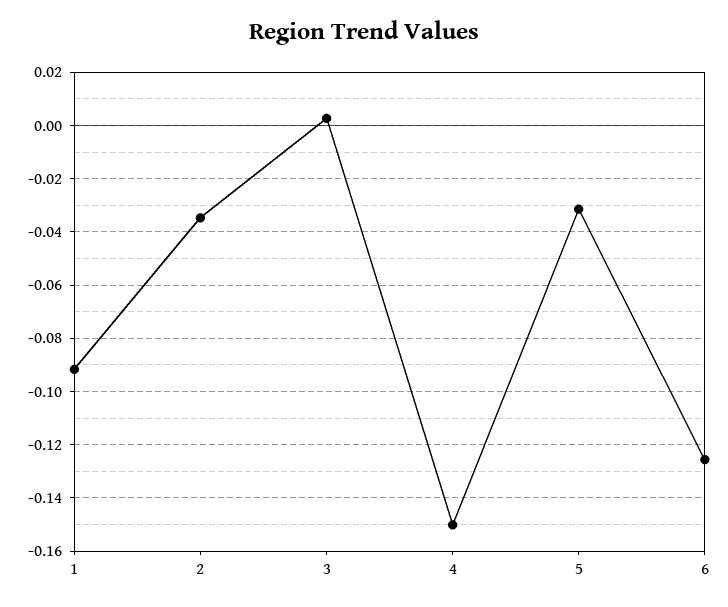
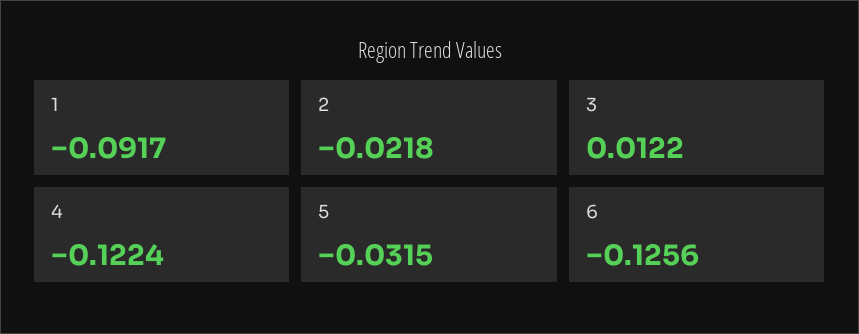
2: -0.035 -> -0.0218
3: 0.0025 -> 0.0122
4: -0.15 -> -0.1224

